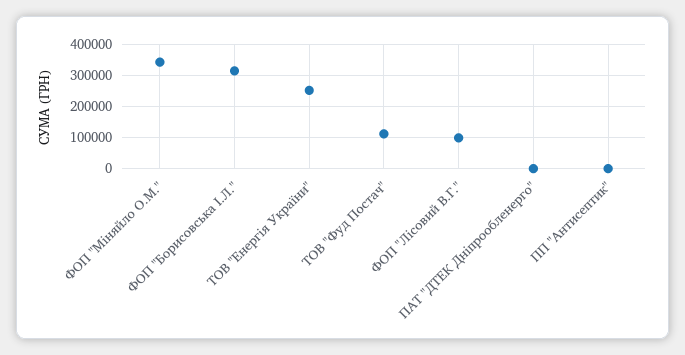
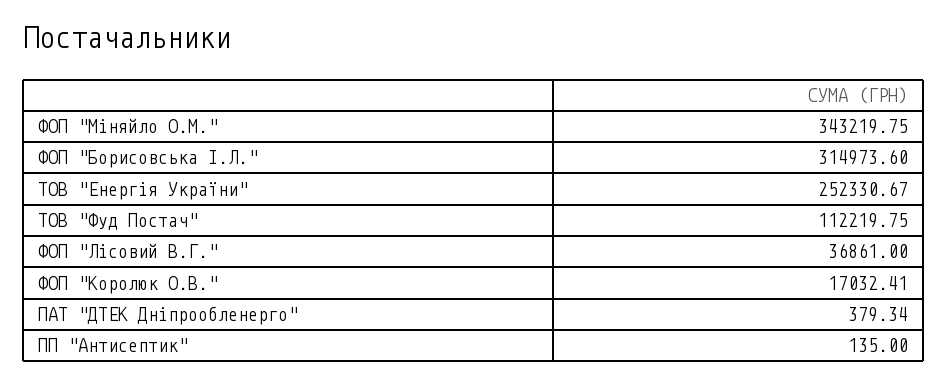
ФОП "Лісовий В.Г.": 100000 -> 36861
ФОП "Королюк О.В.": none -> 17032.41

